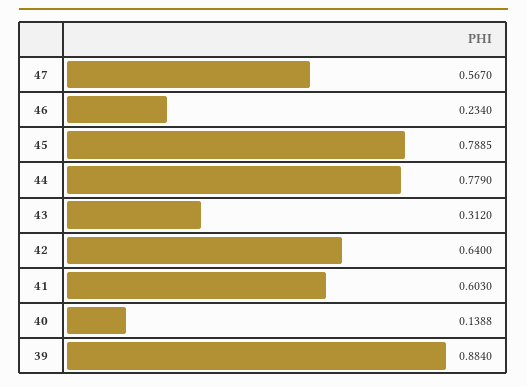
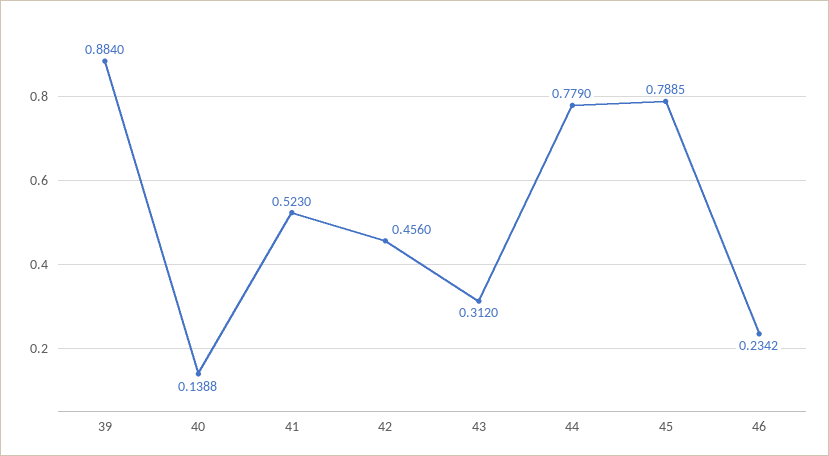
47: 0.567 -> none
46: 0.234 -> 0.2342
42: 0.64 -> 0.456
41: 0.603 -> 0.523

